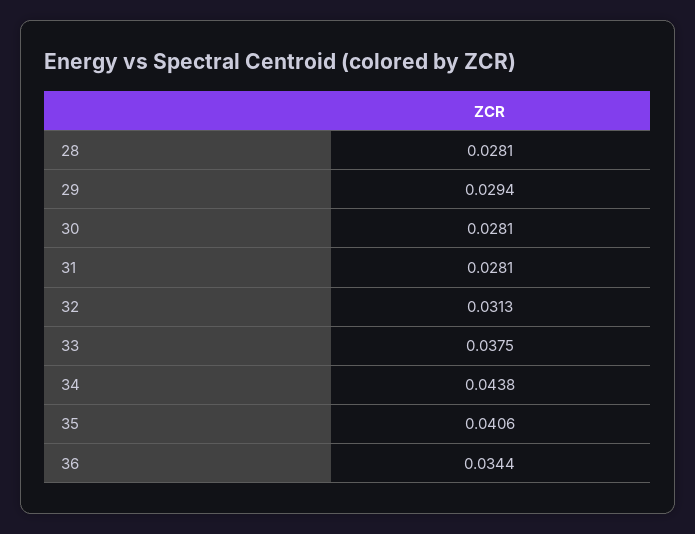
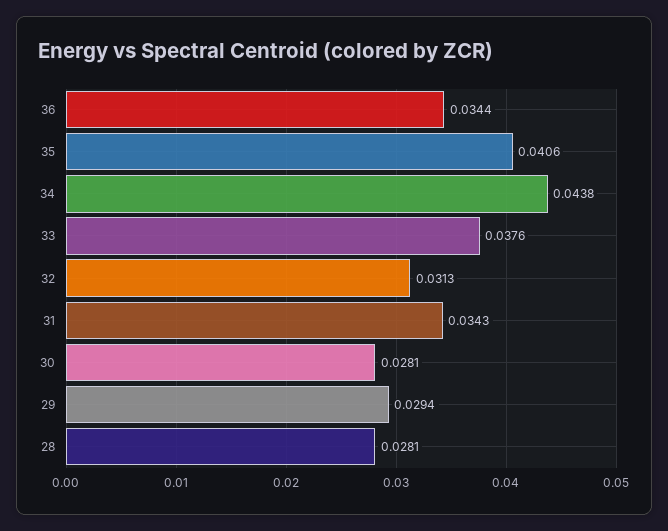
31: 0.0281 -> 0.0343
33: 0.0375 -> 0.0376

